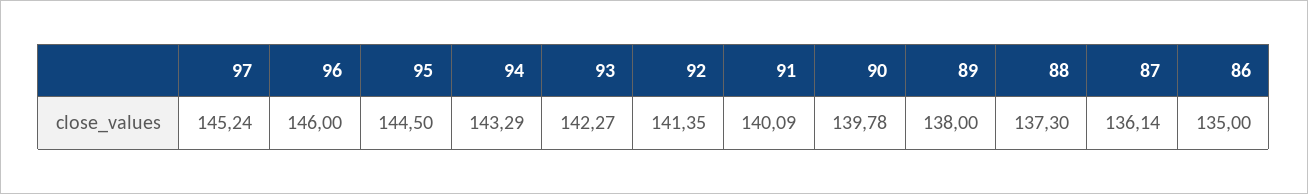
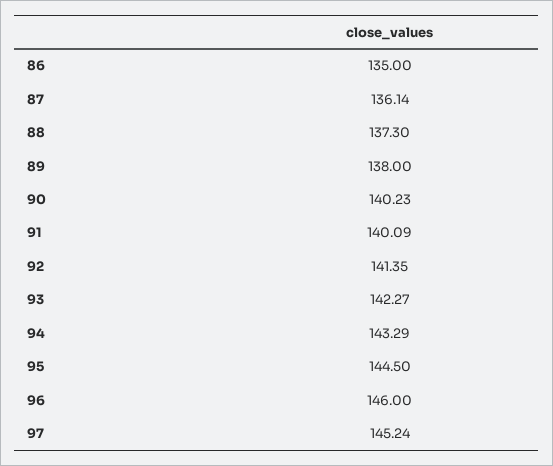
90: 139.78 -> 140.23

